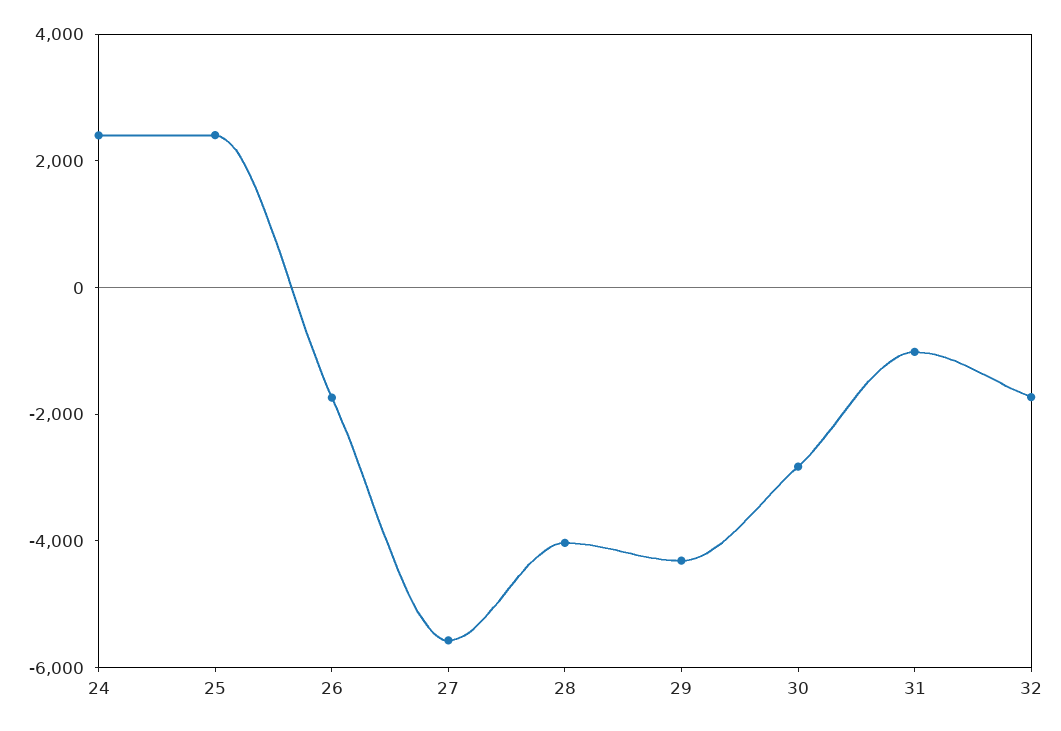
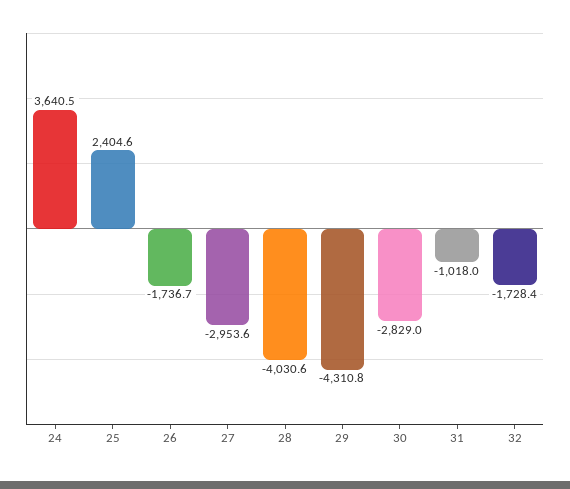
24: 2500 -> 3640.5
27: -5500 -> -2953.6

